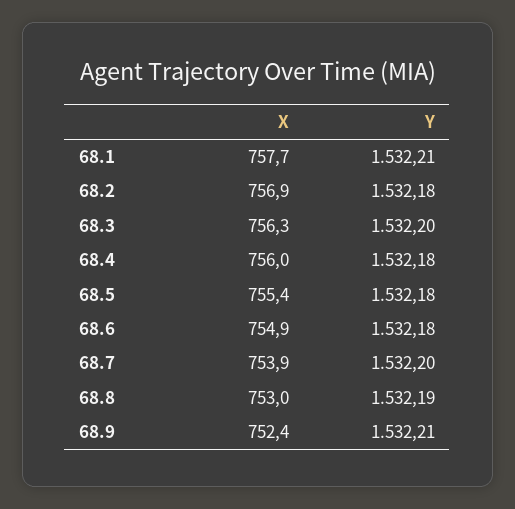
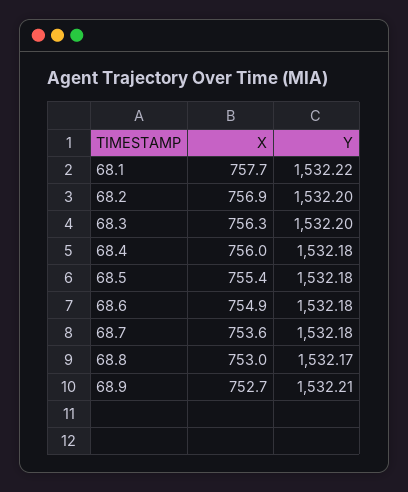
Y, 68.1: 1532.21 -> 1532.22
Y, 68.2: 1532.18 -> 1532.2
X, 68.7: 753.9 -> 753.6
Y, 68.7: 1532.2 -> 1532.18
Y, 68.8: 1532.19 -> 1532.17
X, 68.9: 752.4 -> 752.7

